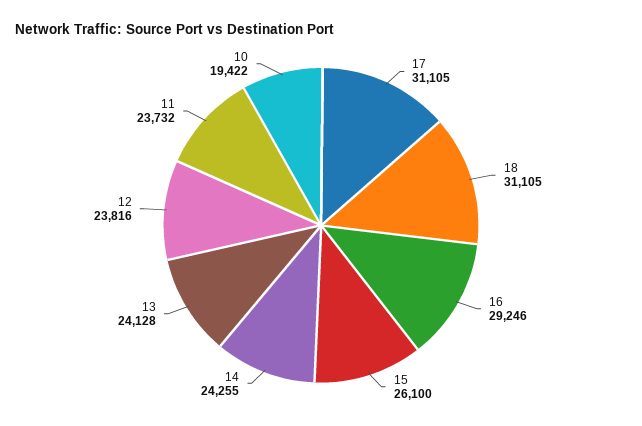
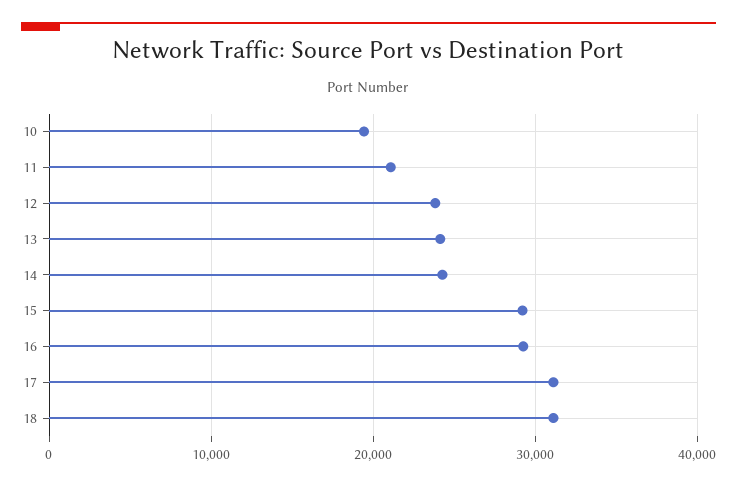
15: 26100 -> 29000
11: 23732 -> 21000

